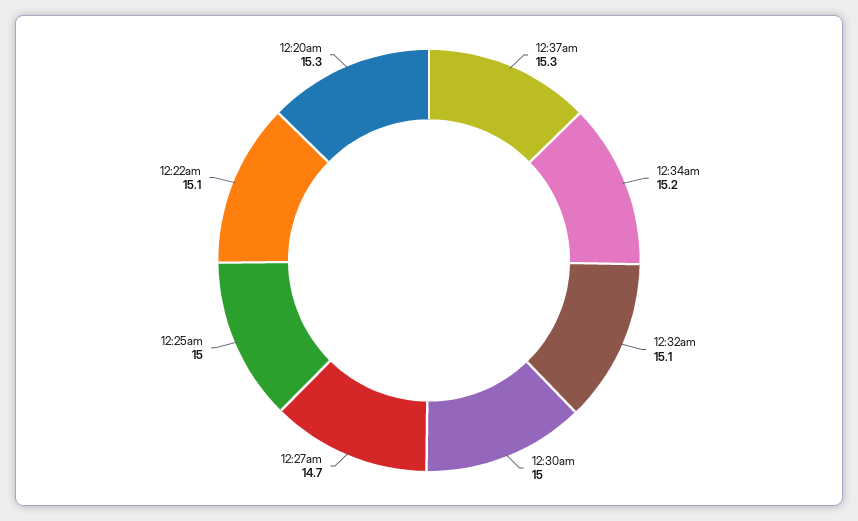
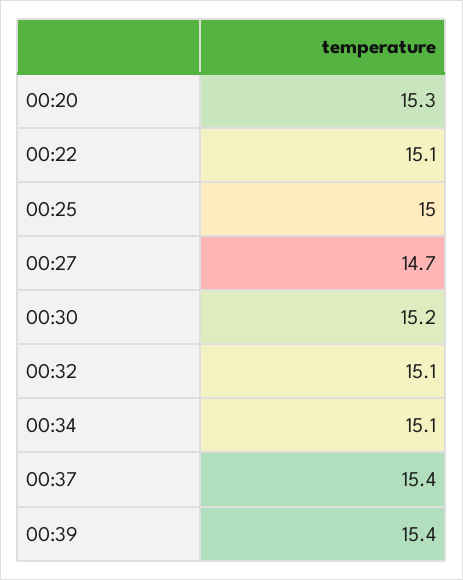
12:37am: 15.3 -> 15.4
12:34am: 15.2 -> 15.1
12:30am: 15 -> 15.2
00:39: none -> 15.4

